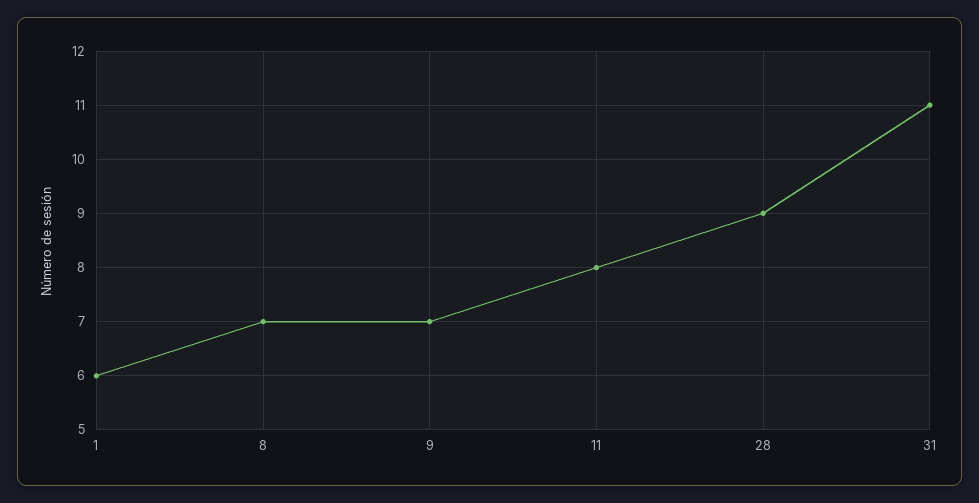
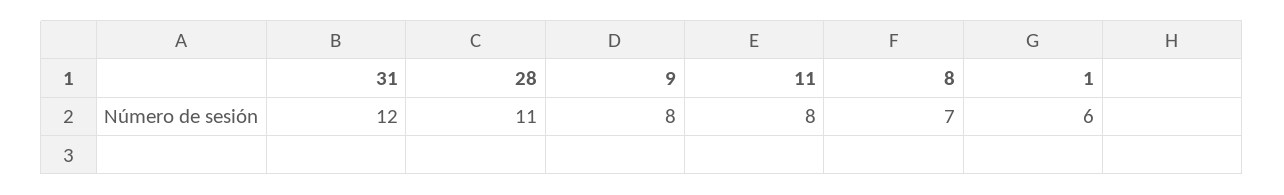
9: 7 -> 8
28: 9 -> 11
31: 11 -> 12

